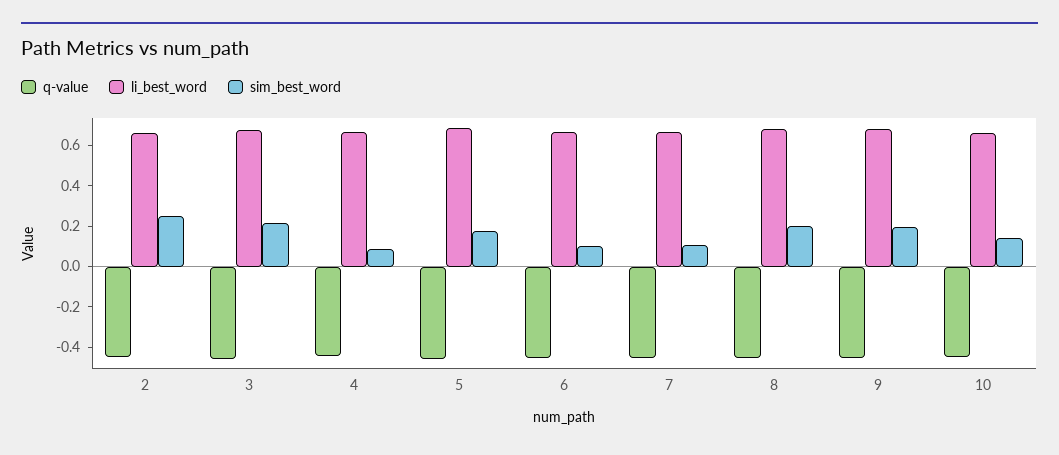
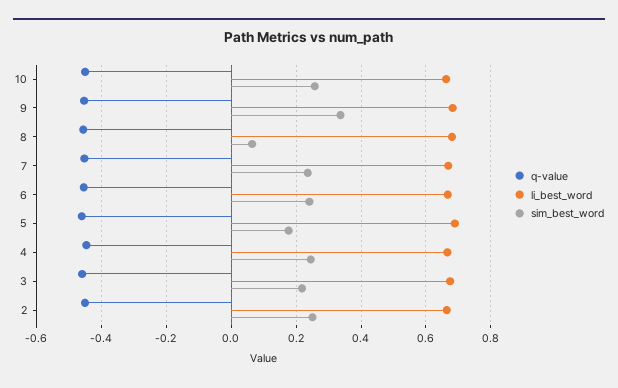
sim_best_word, 4: 0.1 -> 0.24
sim_best_word, 6: 0.1 -> 0.24
sim_best_word, 7: 0.1 -> 0.24
sim_best_word, 8: 0.2 -> 0.06
sim_best_word, 9: 0.2 -> 0.34
sim_best_word, 10: 0.15 -> 0.26

